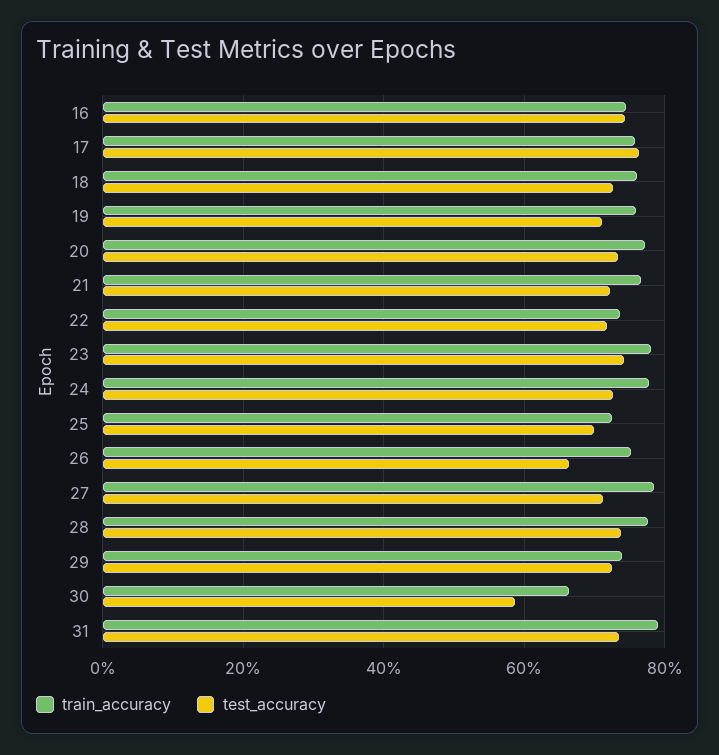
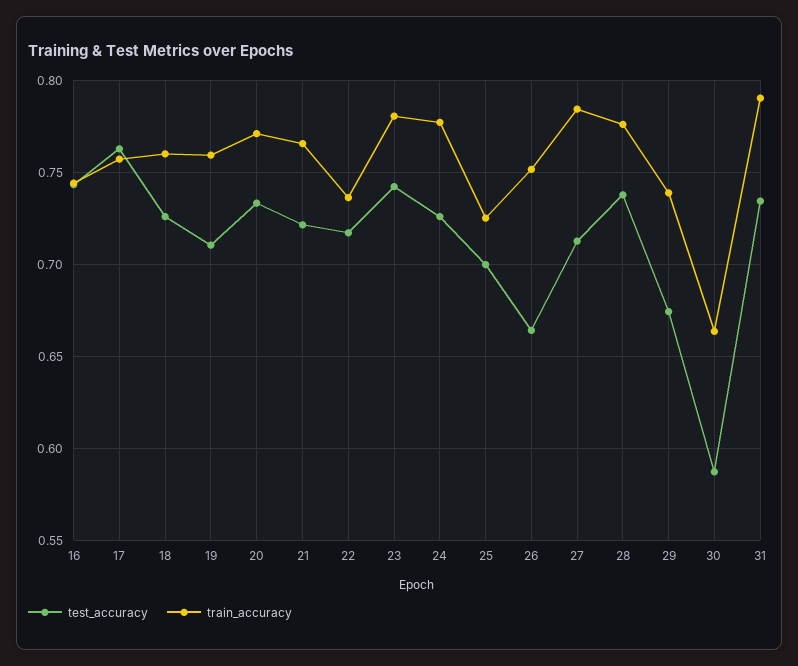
test_accuracy, 29: 0.72 -> 0.675

